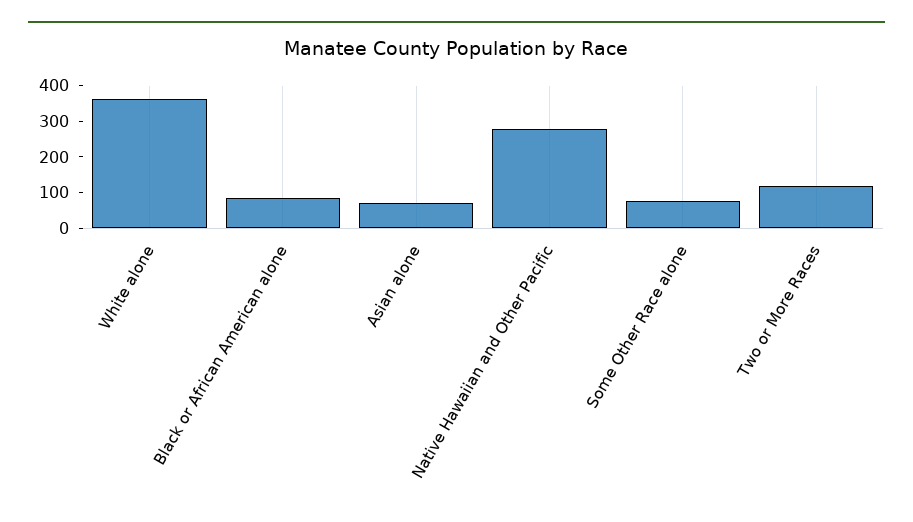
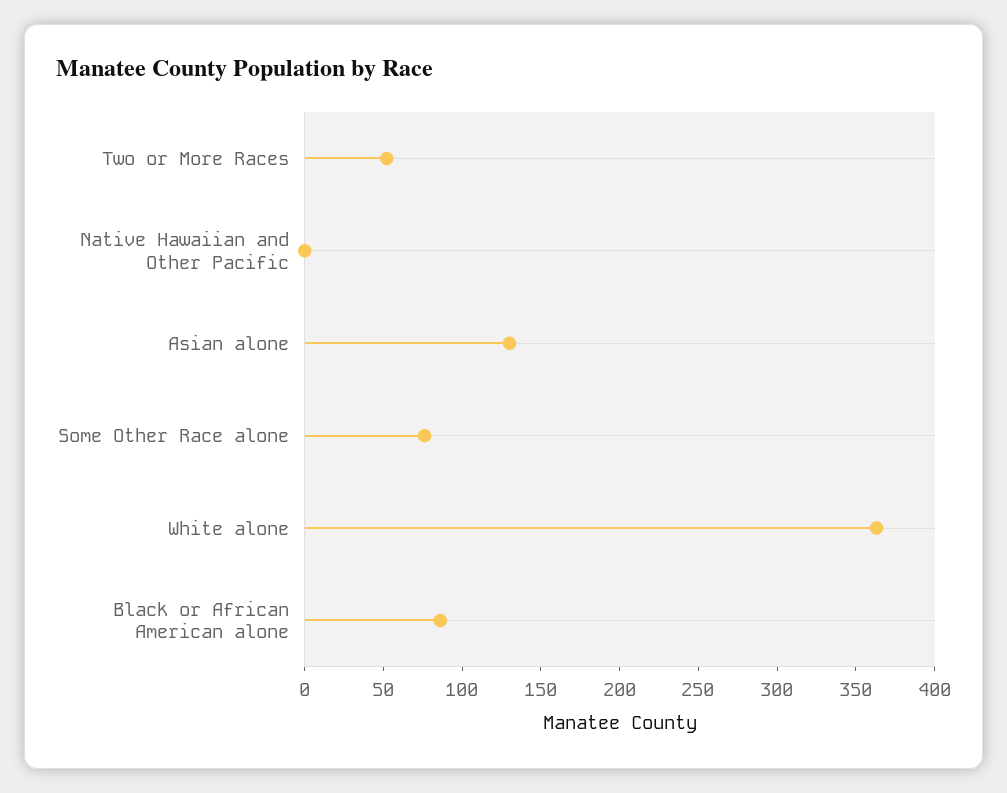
Asian alone: 75 -> 130
Native Hawaiian and Other Pacific: 275 -> 0
Two or More Races: 125 -> 50

